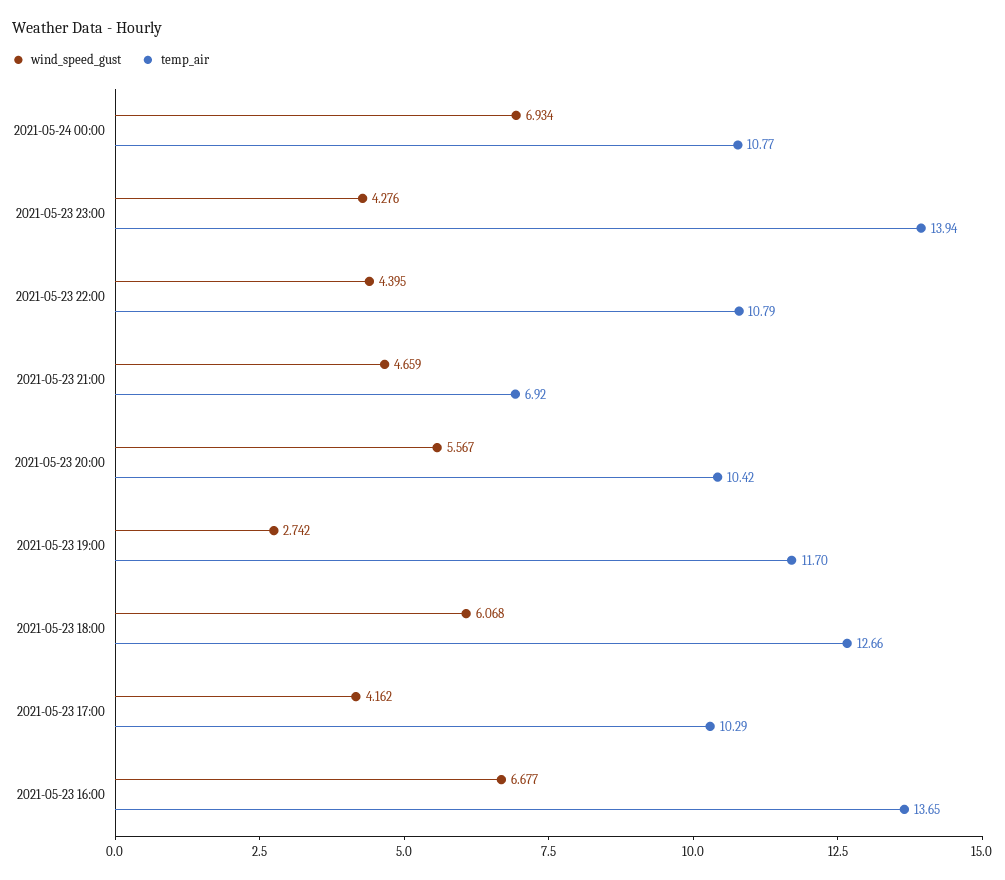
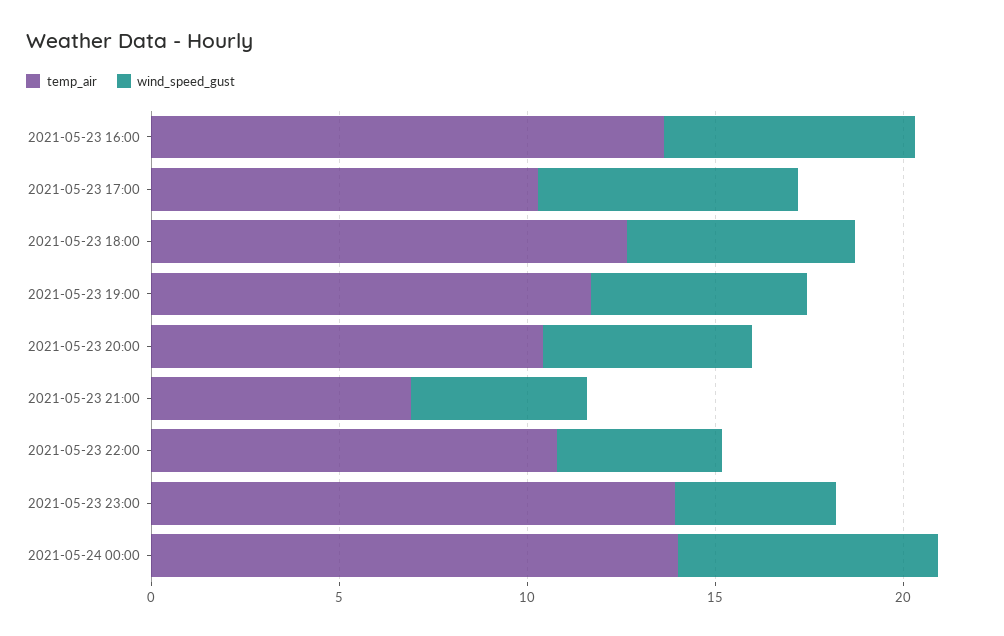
temp_air, 2021-05-24 00:00: 10.77 -> 14
wind_speed_gust, 2021-05-23 19:00: 2.742 -> 6
wind_speed_gust, 2021-05-23 17:00: 4.162 -> 7

